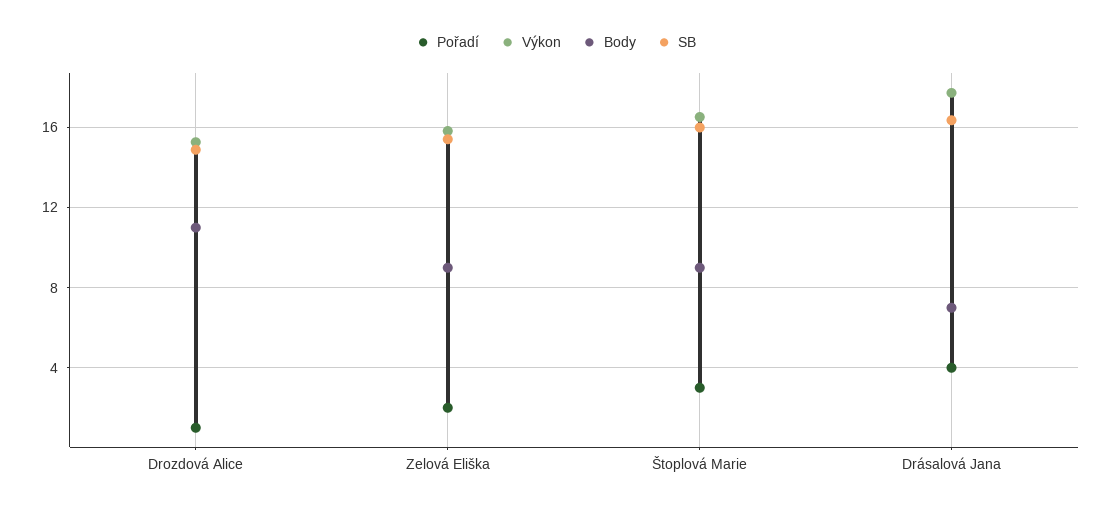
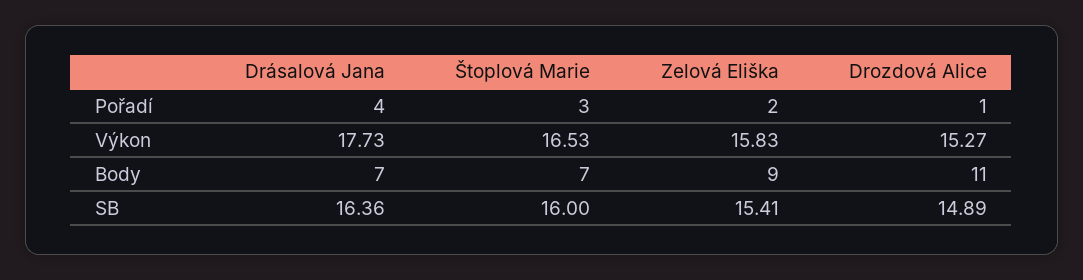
Body, Štoplová Marie: 9 -> 7

